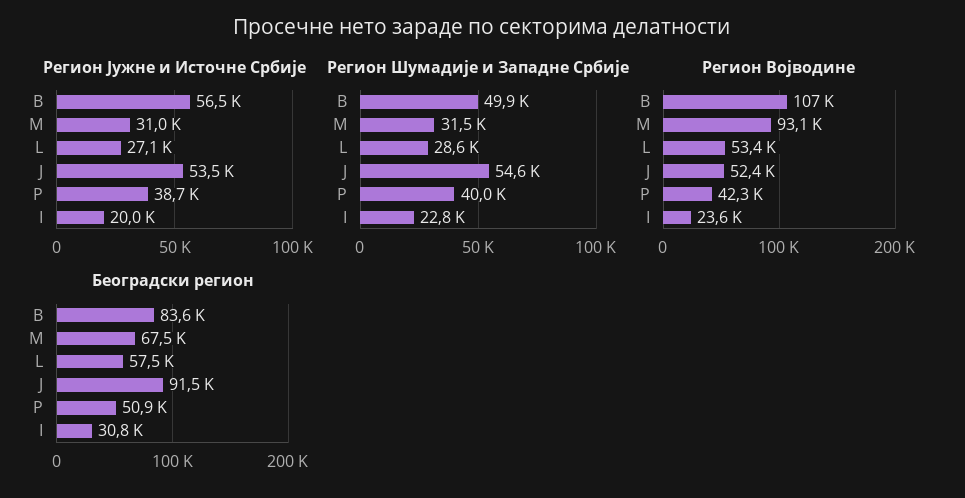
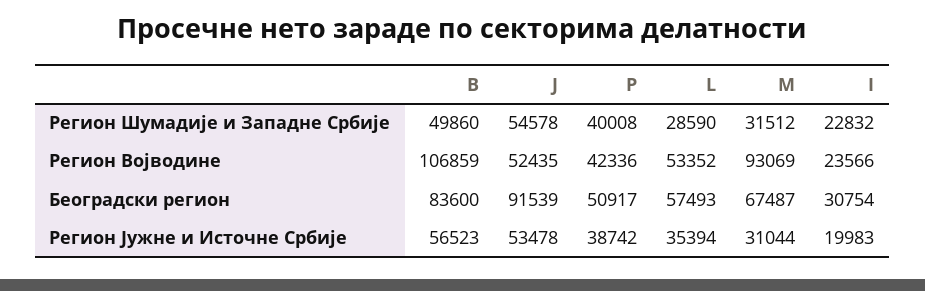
Регион Јужне и Источне Србије, L: 27100 -> 35394

